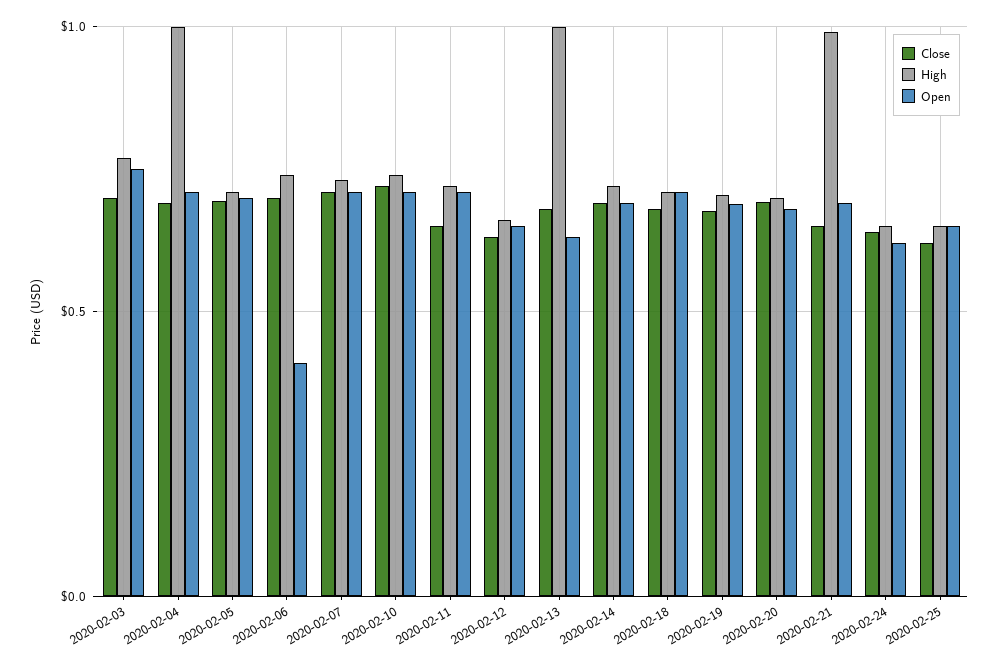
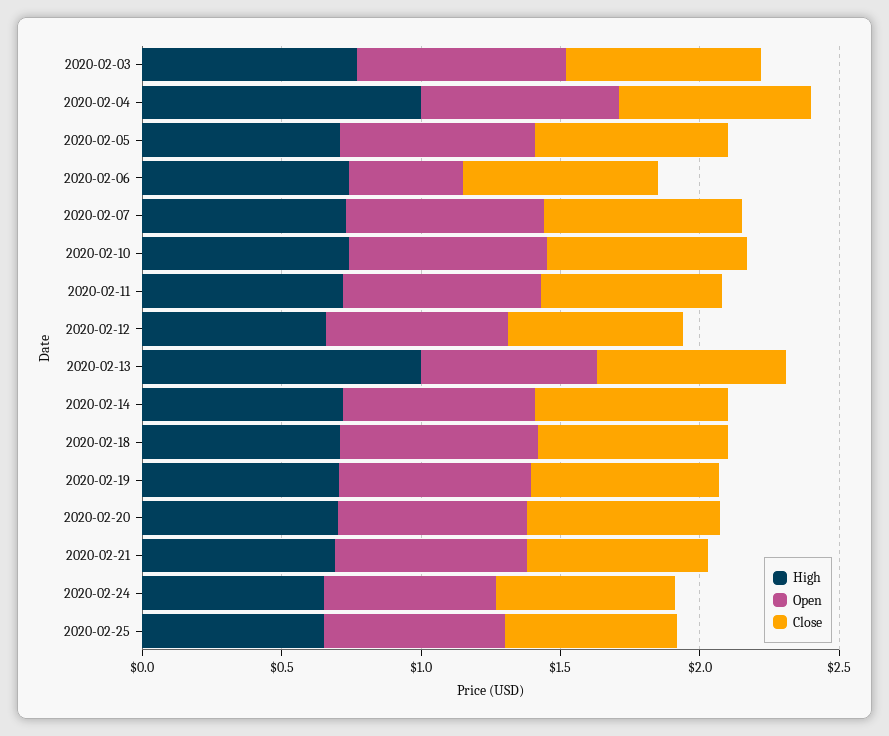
High, 2020-02-21: 1 -> 0.7

